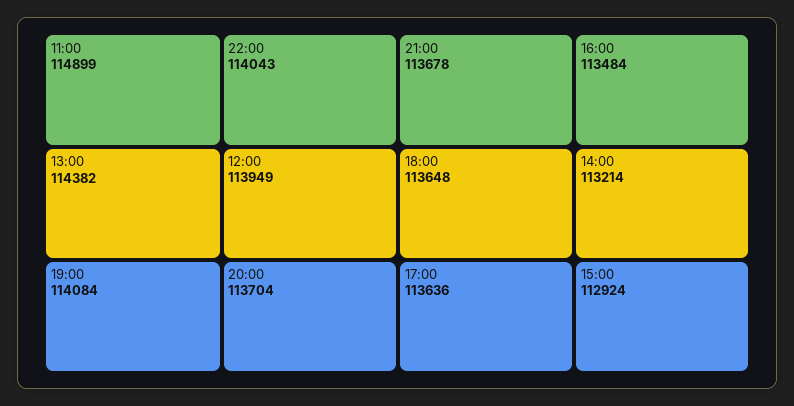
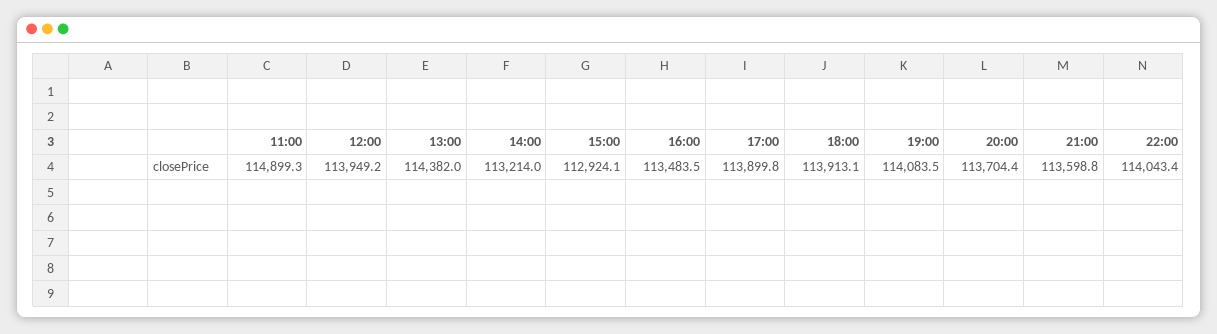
21:00: 113678 -> 113598.8
18:00: 113648 -> 113913.1
17:00: 113636 -> 113899.8

